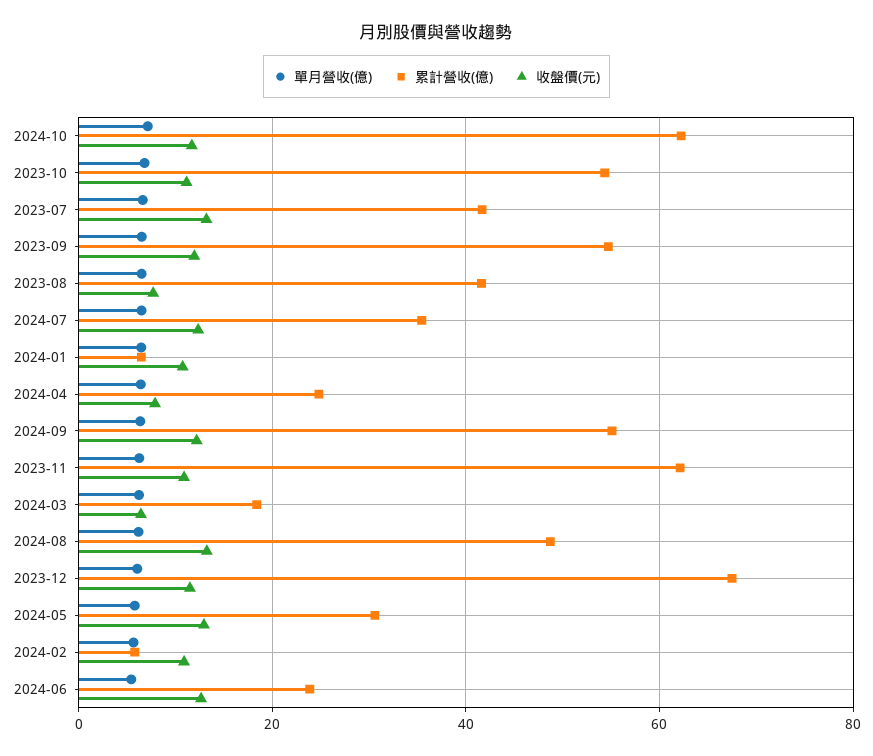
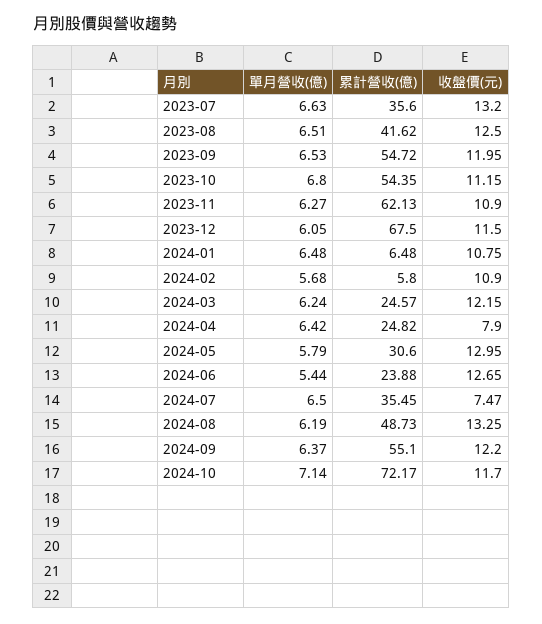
累計營收(億), 2024-10: 62 -> 72.17
累計營收(億), 2023-07: 42 -> 35.6
收盤價(元), 2023-08: 8 -> 12.5
收盤價(元), 2024-07: 12 -> 7.47
累計營收(億), 2024-03: 18 -> 24.57
收盤價(元), 2024-03: 6 -> 12.15

